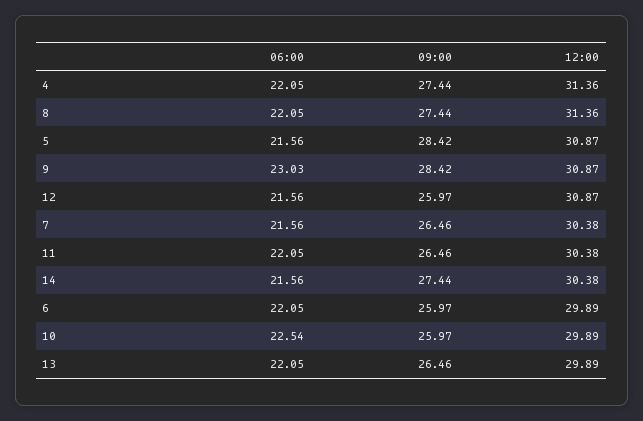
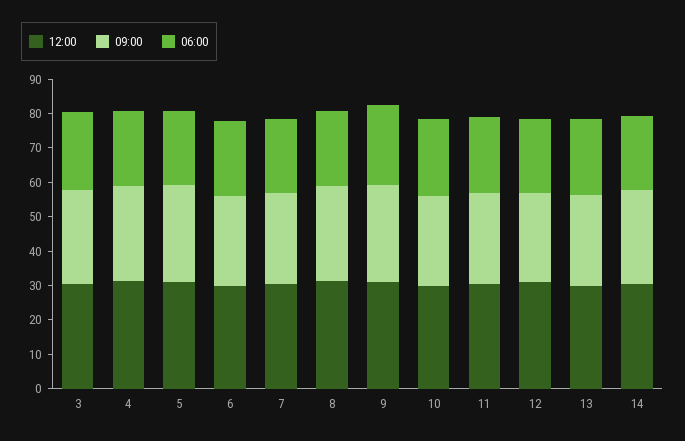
12:00, 3: none -> 30
09:00, 3: none -> 27.5
06:00, 3: none -> 22.5

